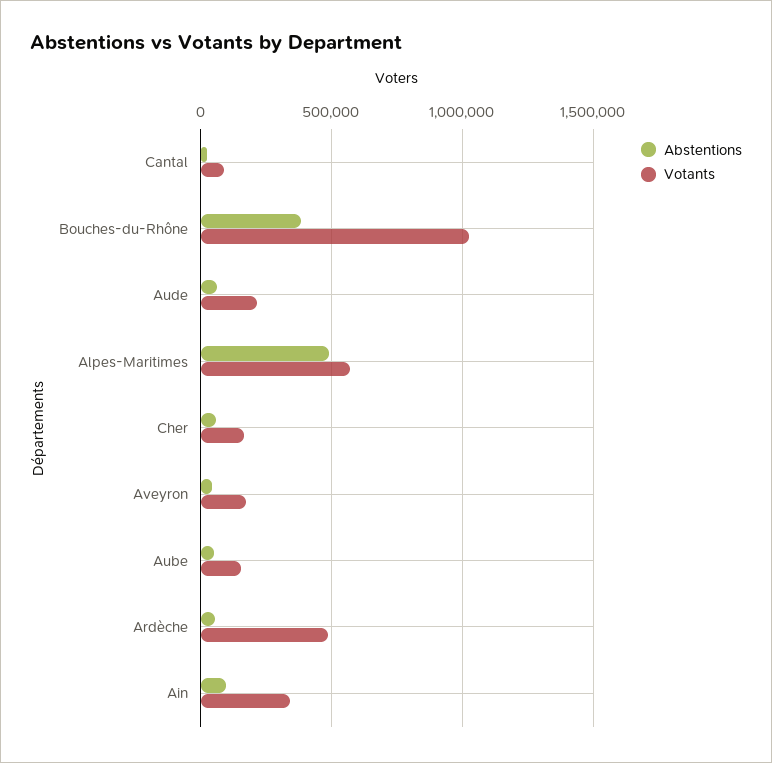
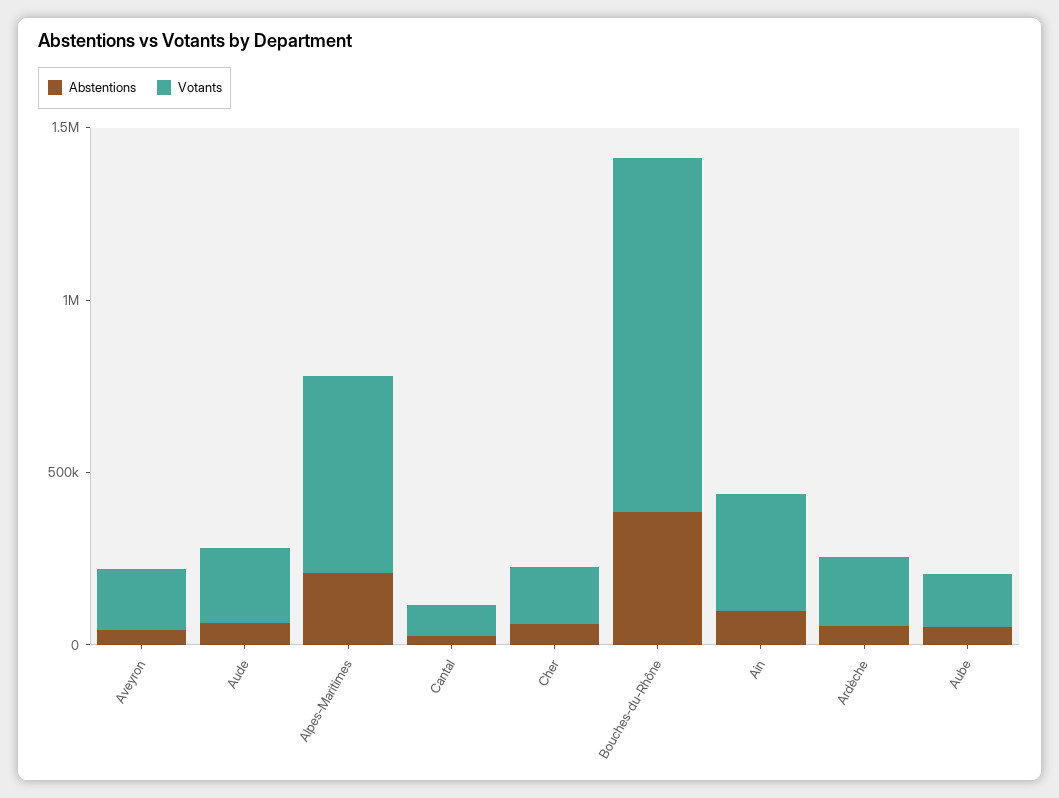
Abstentions, Alpes-Maritimes: 500000 -> 200000
Votants, Ardèche: 500000 -> 200000

